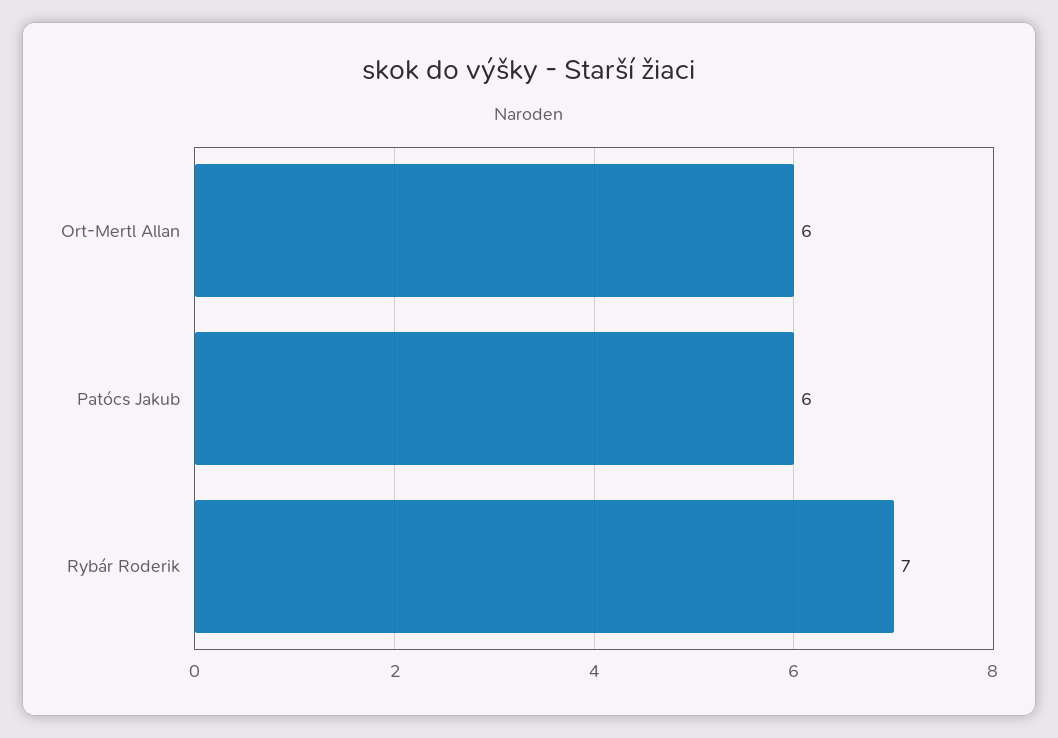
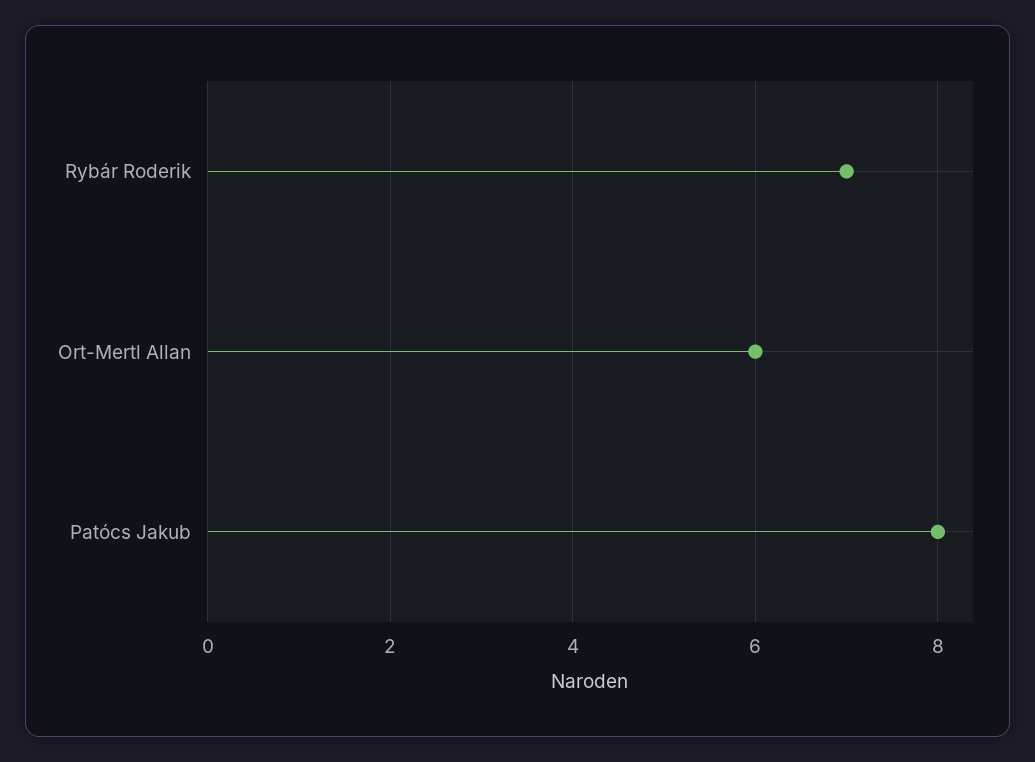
Patócs Jakub: 6 -> 8

